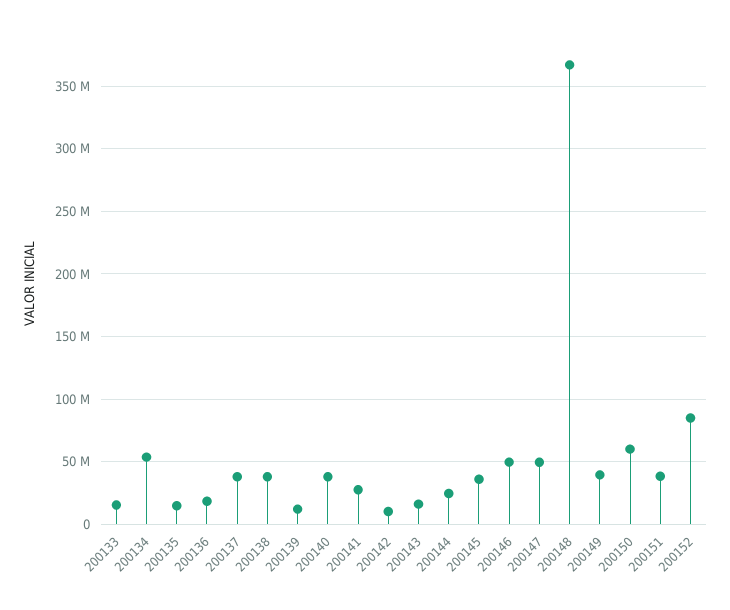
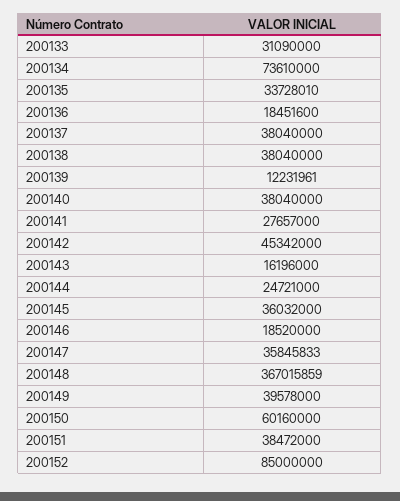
200133: 15000000 -> 31090000
200134: 55000000 -> 73610000
200135: 15000000 -> 33728010
200142: 10000000 -> 45342000
200146: 50000000 -> 18520000
200147: 50000000 -> 35845833

